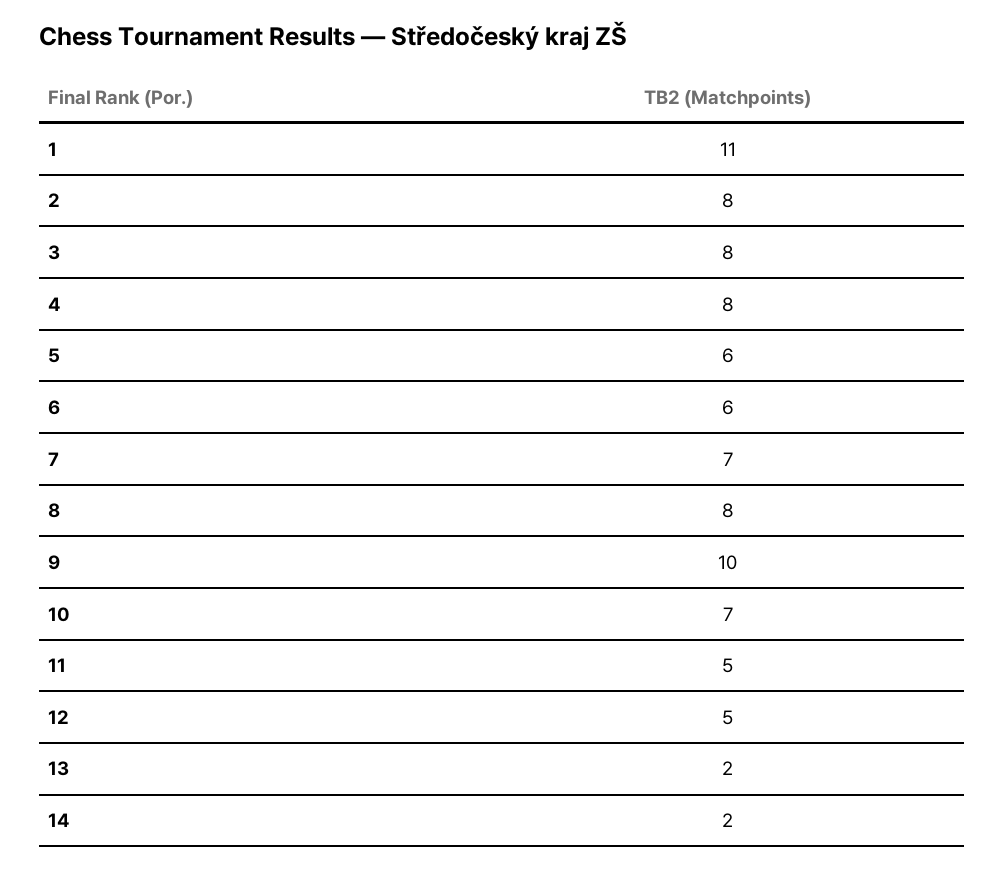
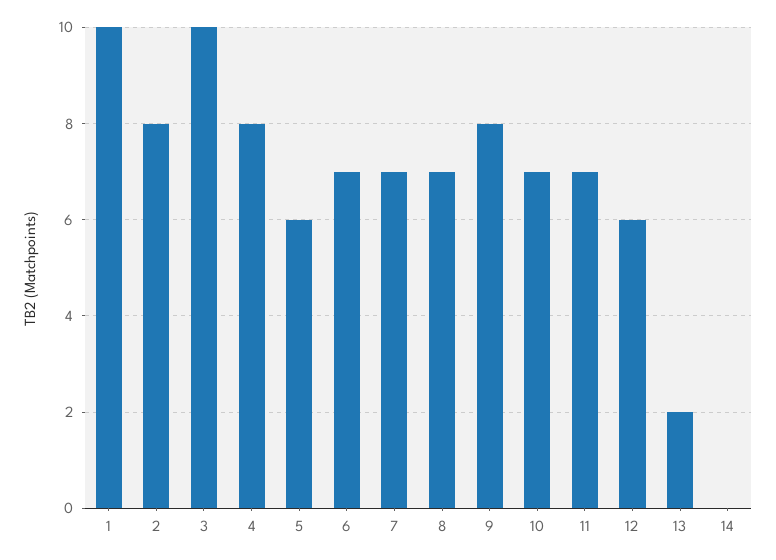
1: 11 -> 10
3: 8 -> 10
6: 6 -> 7
8: 8 -> 7
9: 10 -> 8
11: 5 -> 7
12: 5 -> 6
14: 2 -> 0

